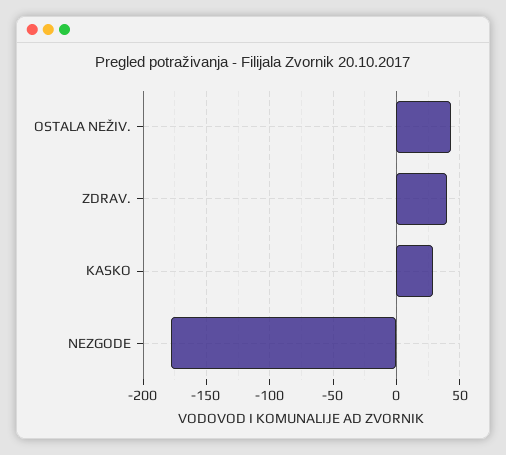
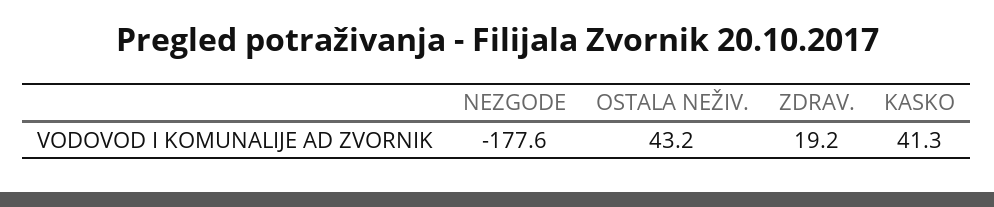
ZDRAV.: 40 -> 19.2
KASKO: 30 -> 41.3

